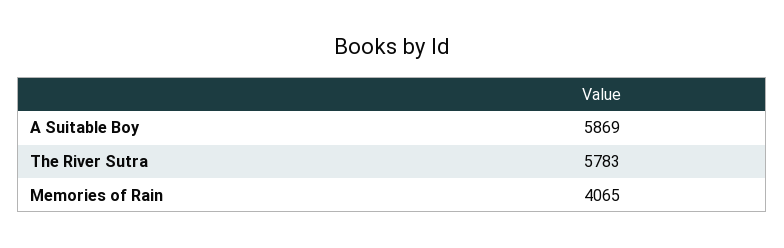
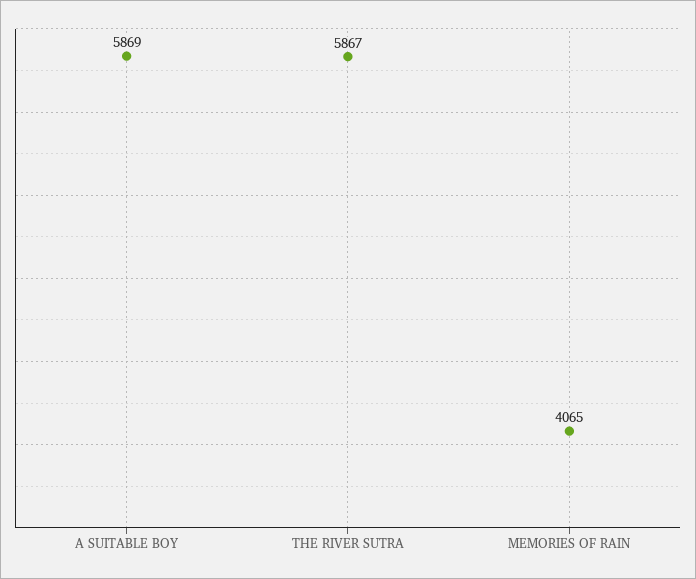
The River Sutra: 5783 -> 5867

